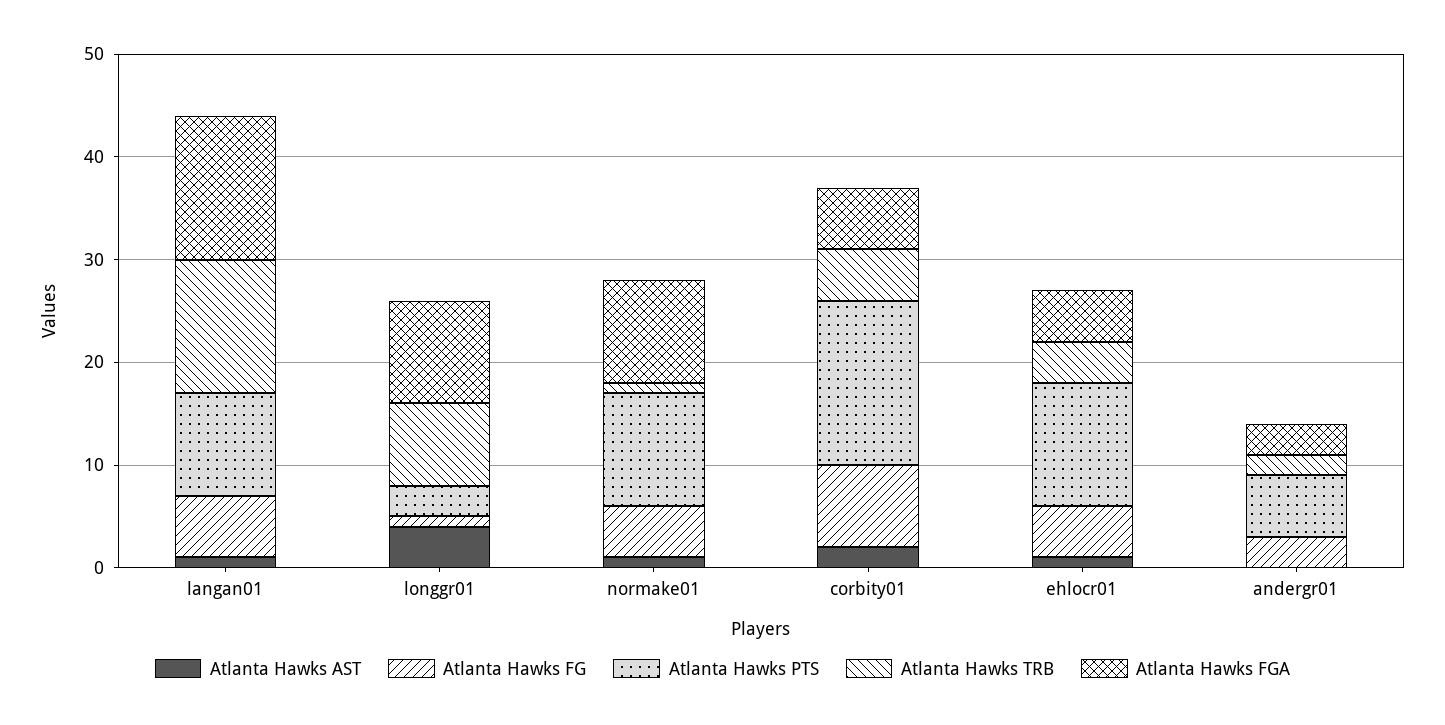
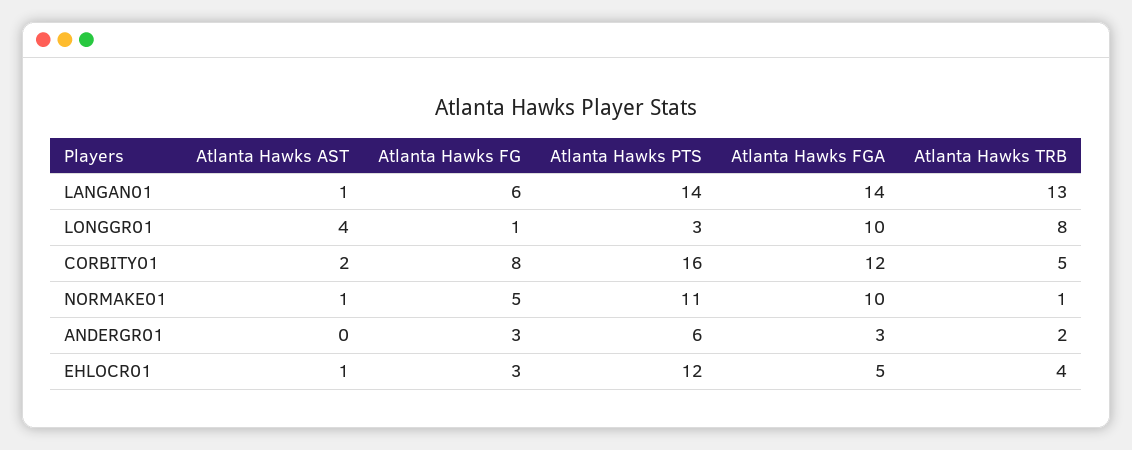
Atlanta Hawks PTS, langan01: 10 -> 14
Atlanta Hawks FGA, corbity01: 6 -> 12
Atlanta Hawks FG, ehlocr01: 5 -> 3

